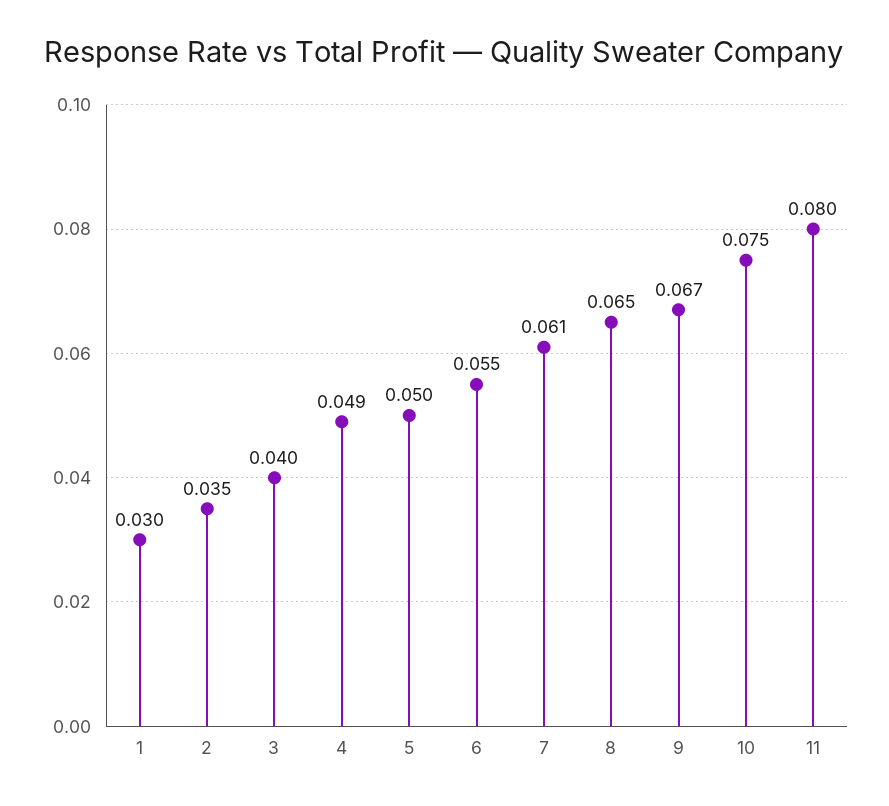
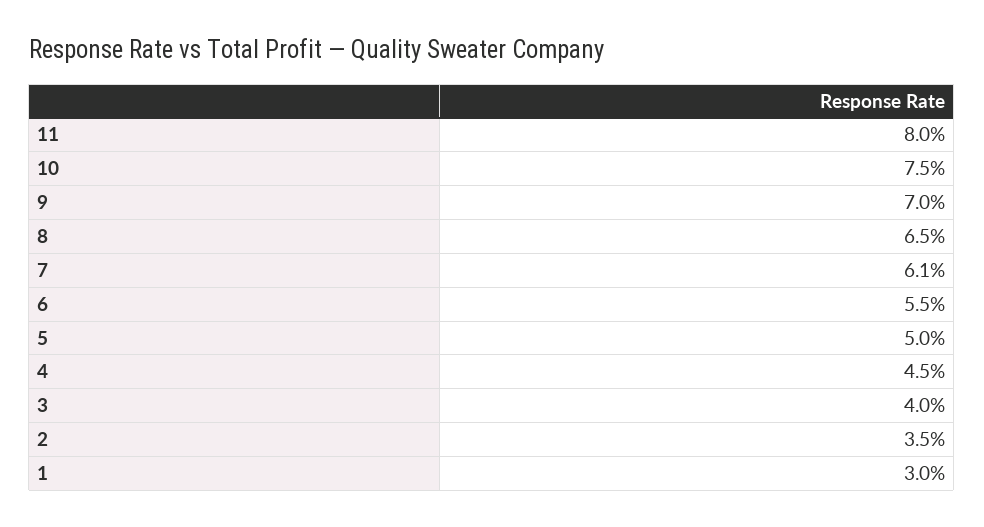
4: 0.049 -> 0.045
9: 0.067 -> 0.07

